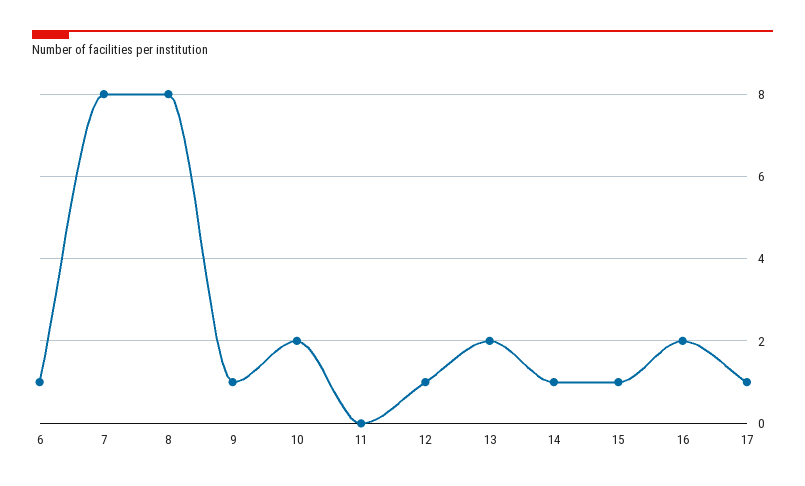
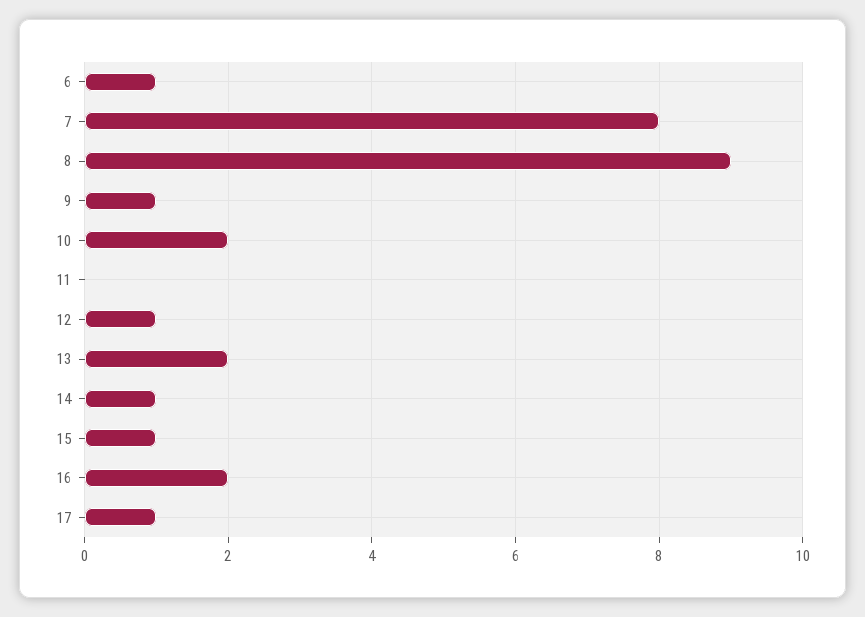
8: 8 -> 9

